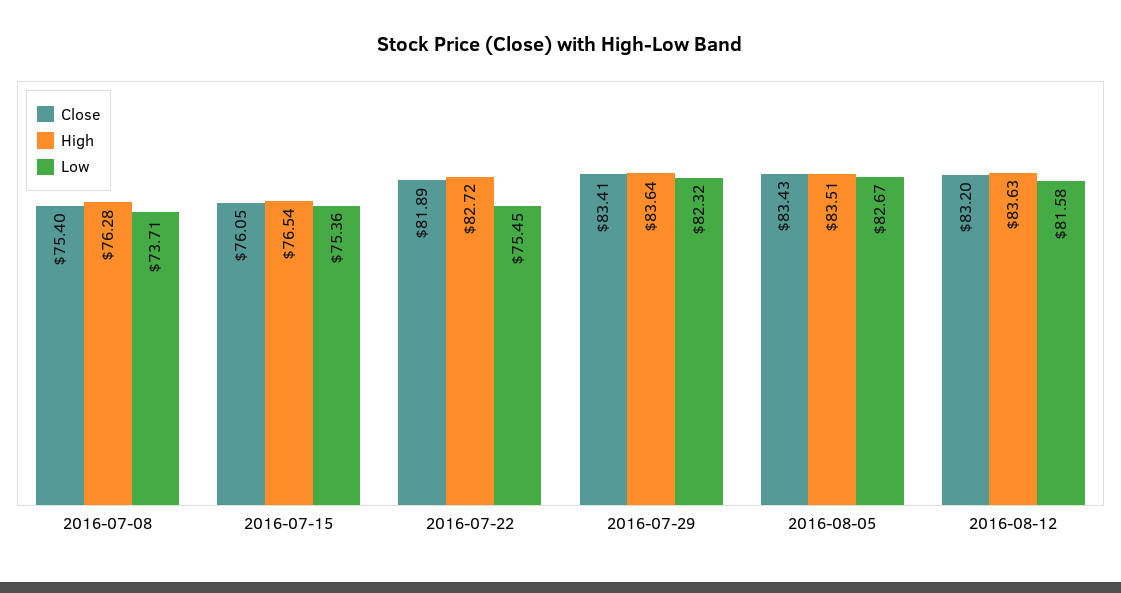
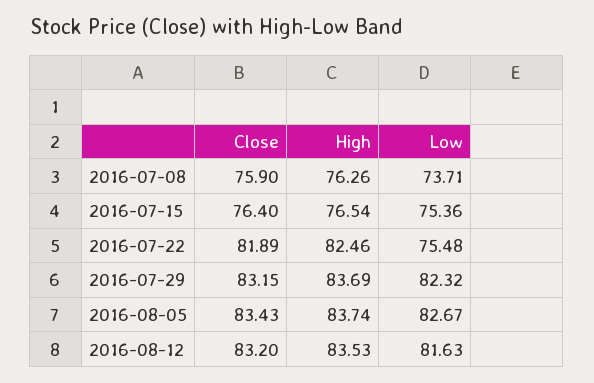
Close, 2016-07-08: 75.4 -> 75.9
High, 2016-07-08: 76.28 -> 76.26
Close, 2016-07-15: 76.05 -> 76.4
High, 2016-07-22: 82.72 -> 82.46
Low, 2016-07-22: 75.45 -> 75.48
Close, 2016-07-29: 83.41 -> 83.15
High, 2016-07-29: 83.64 -> 83.69
High, 2016-08-05: 83.51 -> 83.74
High, 2016-08-12: 83.63 -> 83.53
Low, 2016-08-12: 81.58 -> 81.63

